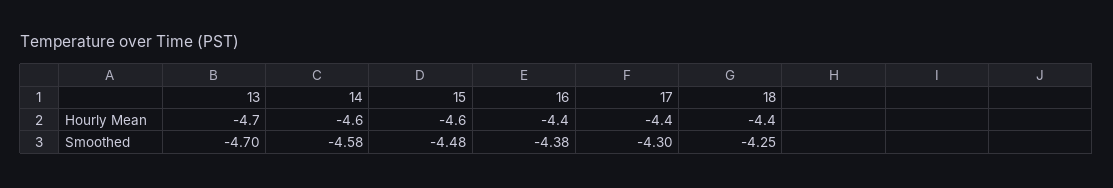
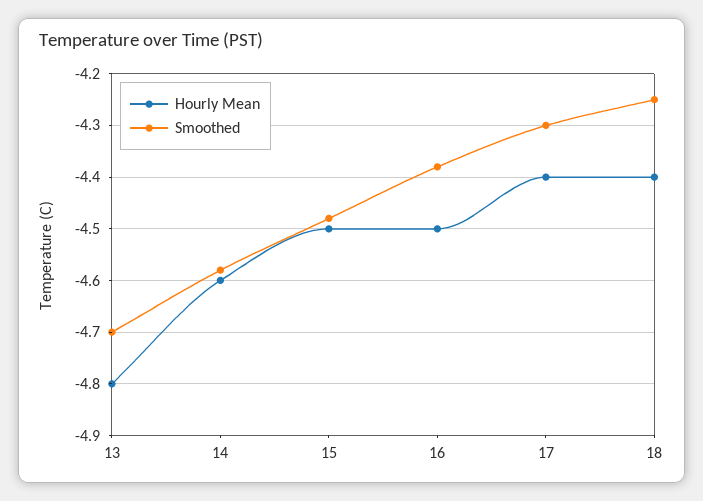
Hourly Mean, 13: -4.7 -> -4.8
Hourly Mean, 15: -4.6 -> -4.5
Hourly Mean, 16: -4.4 -> -4.5

